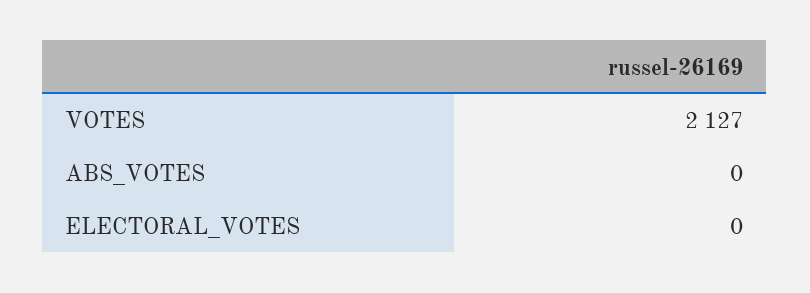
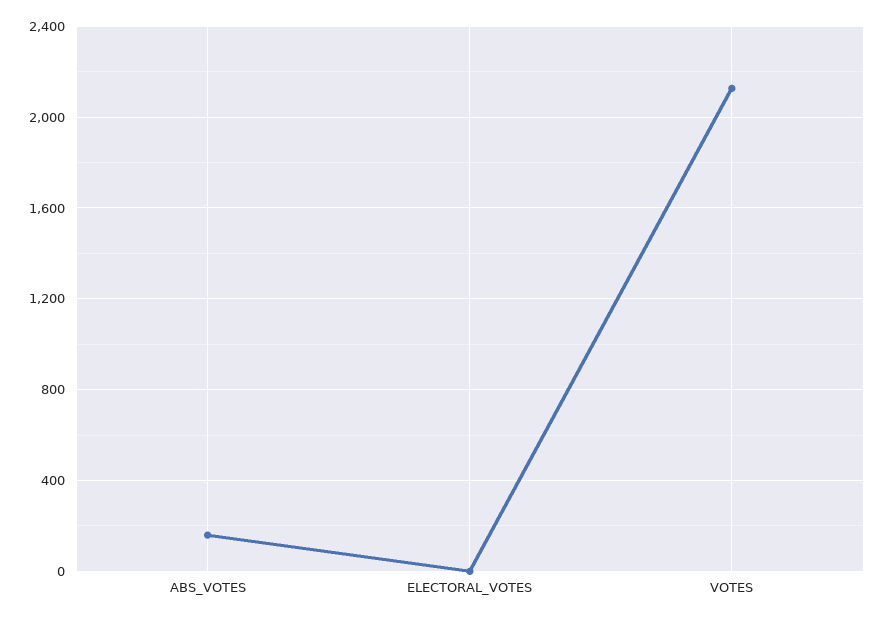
ABS_VOTES: 0 -> 150

